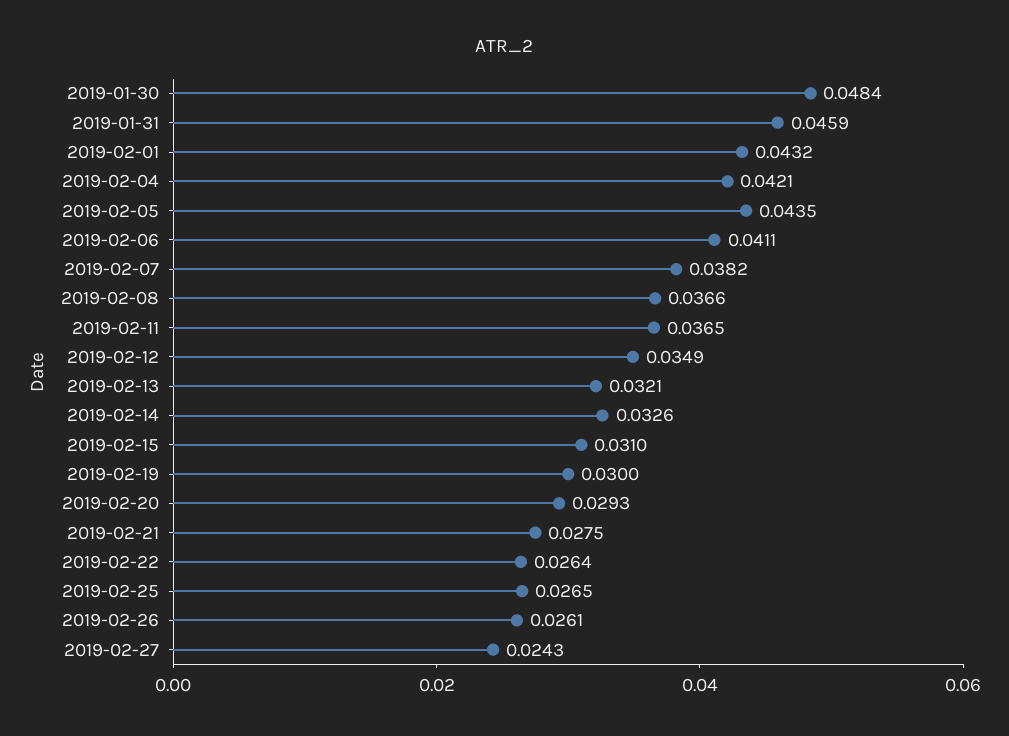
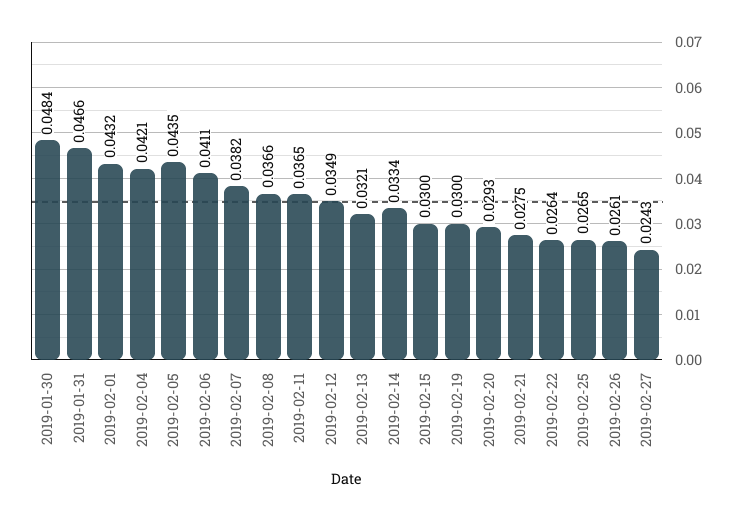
2019-01-31: 0.0459 -> 0.0466
2019-02-14: 0.0326 -> 0.0334
2019-02-15: 0.031 -> 0.03

